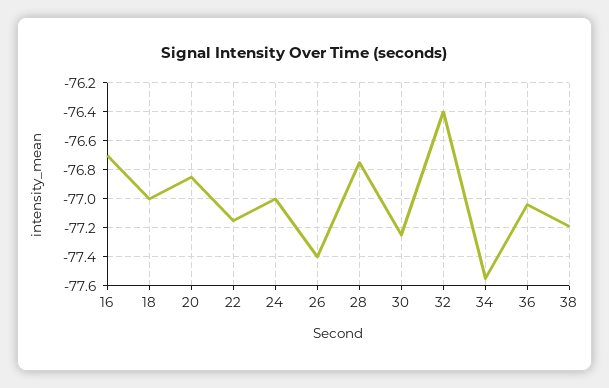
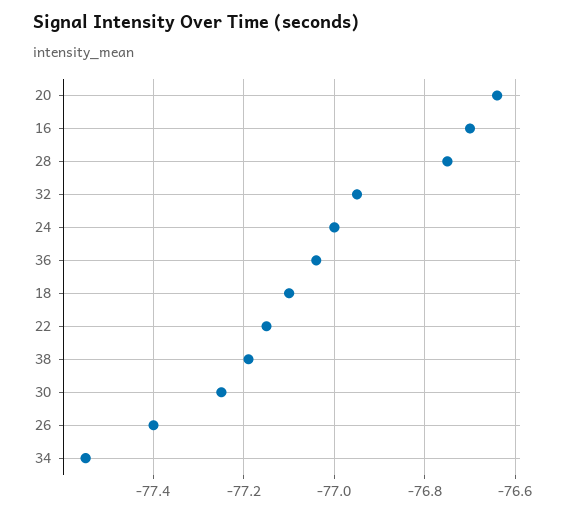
18: -77 -> -77.1
20: -76.85 -> -76.65
32: -76.4 -> -76.95

